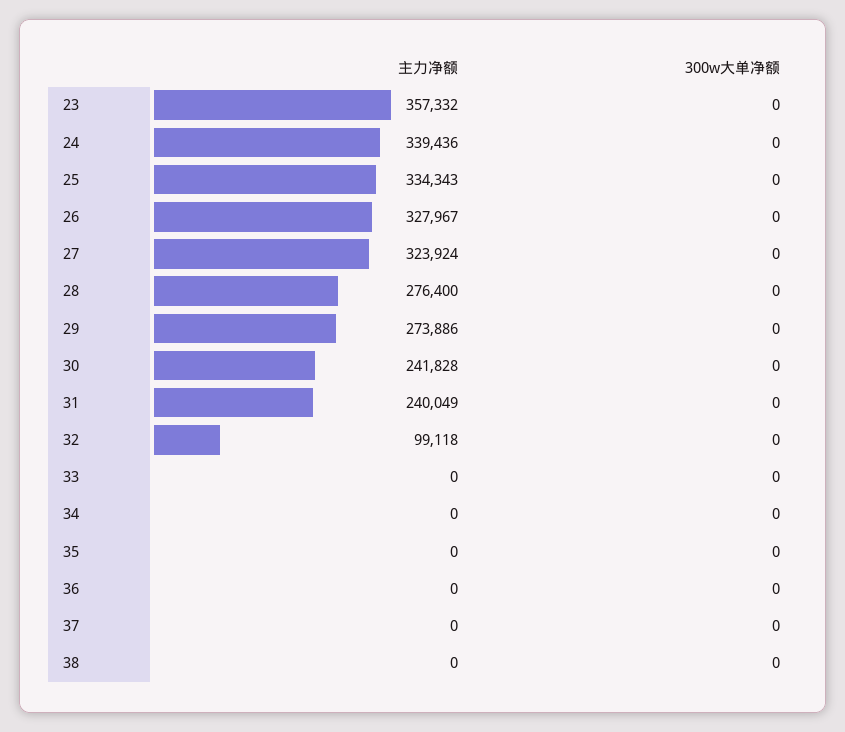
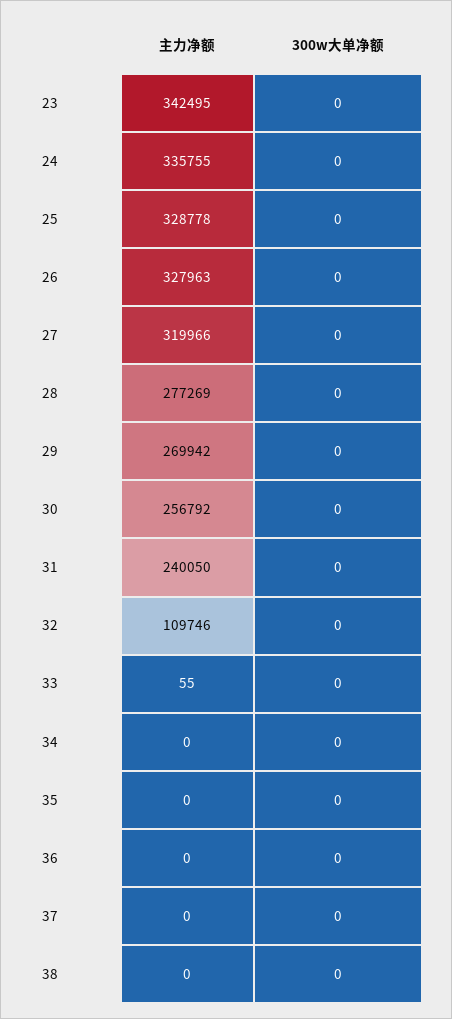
主力净额, 23: 357332 -> 342495
主力净额, 24: 339436 -> 335755
主力净额, 25: 334343 -> 328778
主力净额, 26: 327967 -> 327963
主力净额, 27: 323924 -> 319966
主力净额, 28: 276400 -> 277269
主力净额, 29: 273886 -> 269942
主力净额, 30: 241828 -> 256792
主力净额, 31: 240049 -> 240050
主力净额, 32: 99118 -> 109746
主力净额, 33: 0 -> 55

